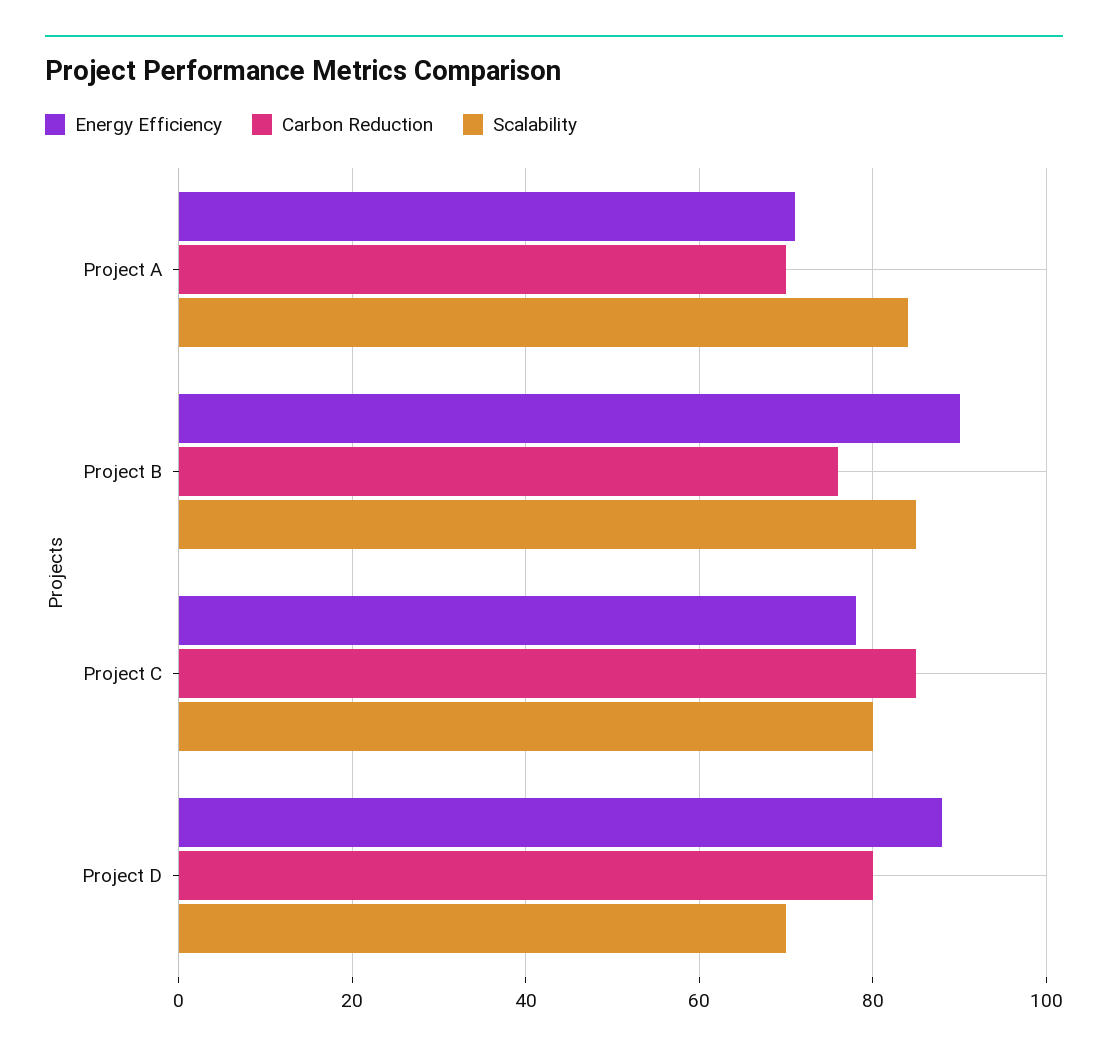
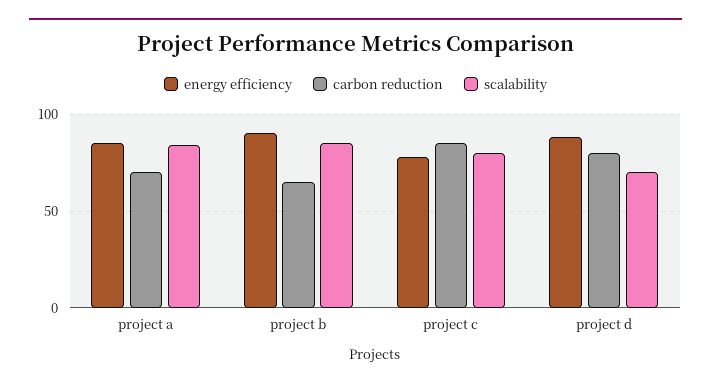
Energy Efficiency, Project A: 70 -> 85
Carbon Reduction, Project B: 75 -> 65

